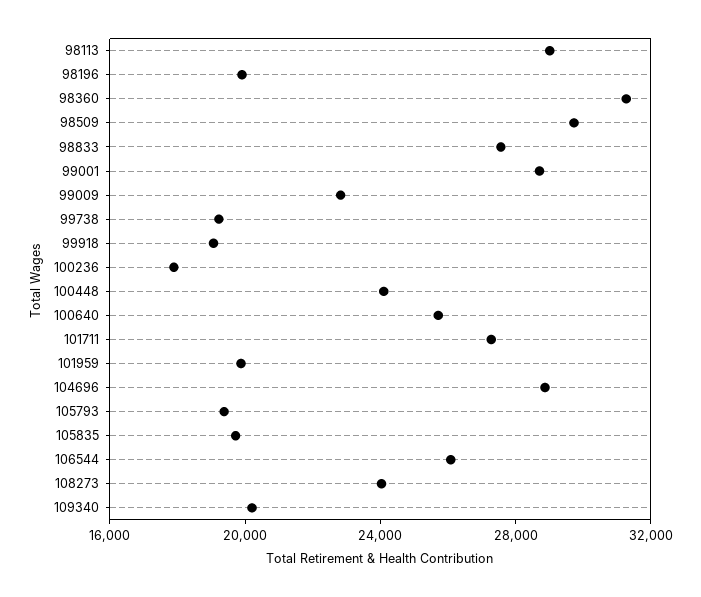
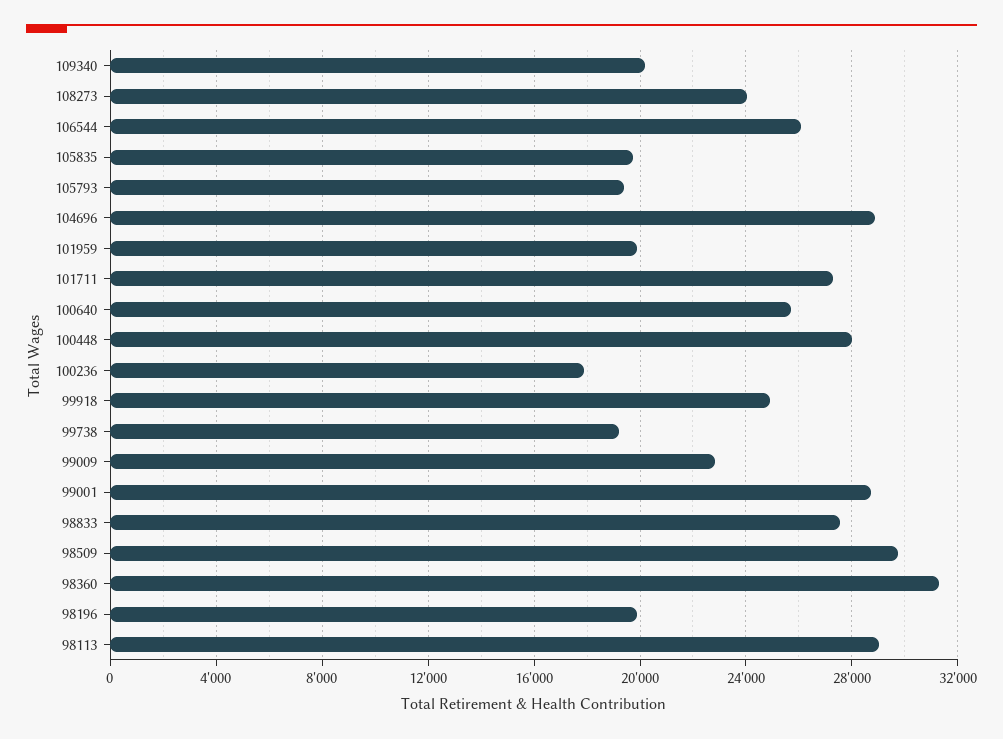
99918: 19000 -> 25000
100448: 24000 -> 28000

